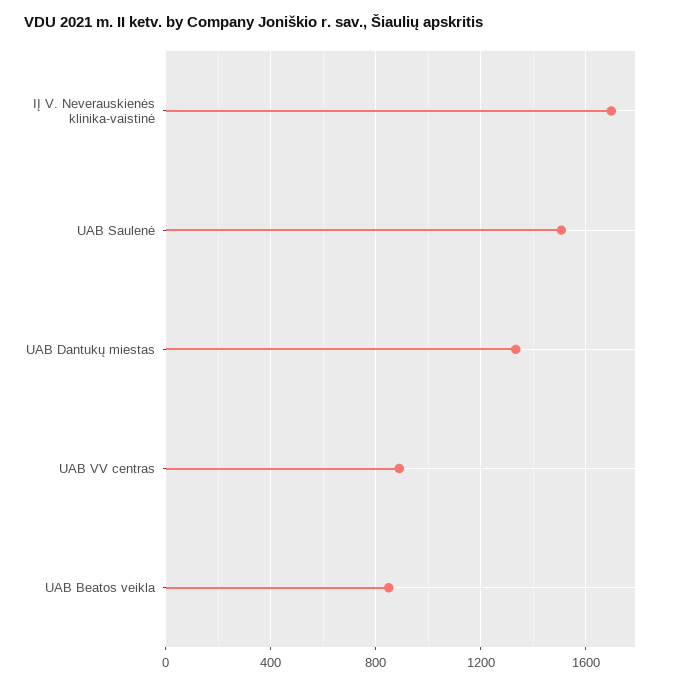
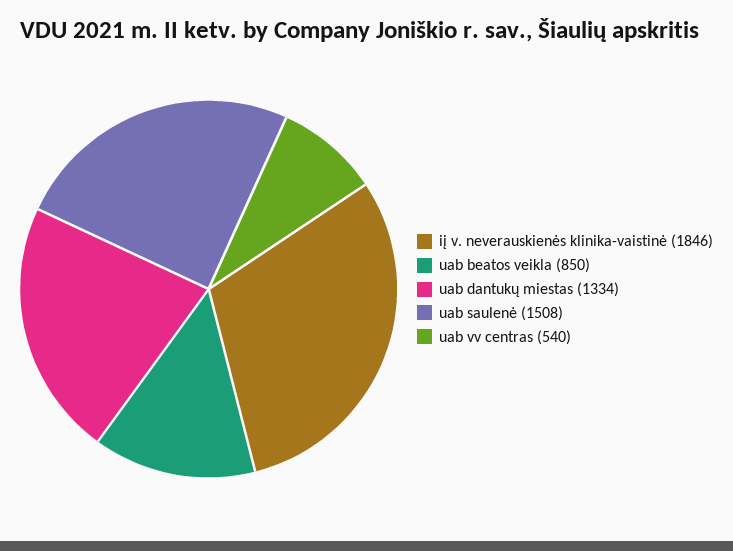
IĮ V. Neverauskienės klinika-vaistinė: 1700 -> 1846
UAB VV centras: 900 -> 540

